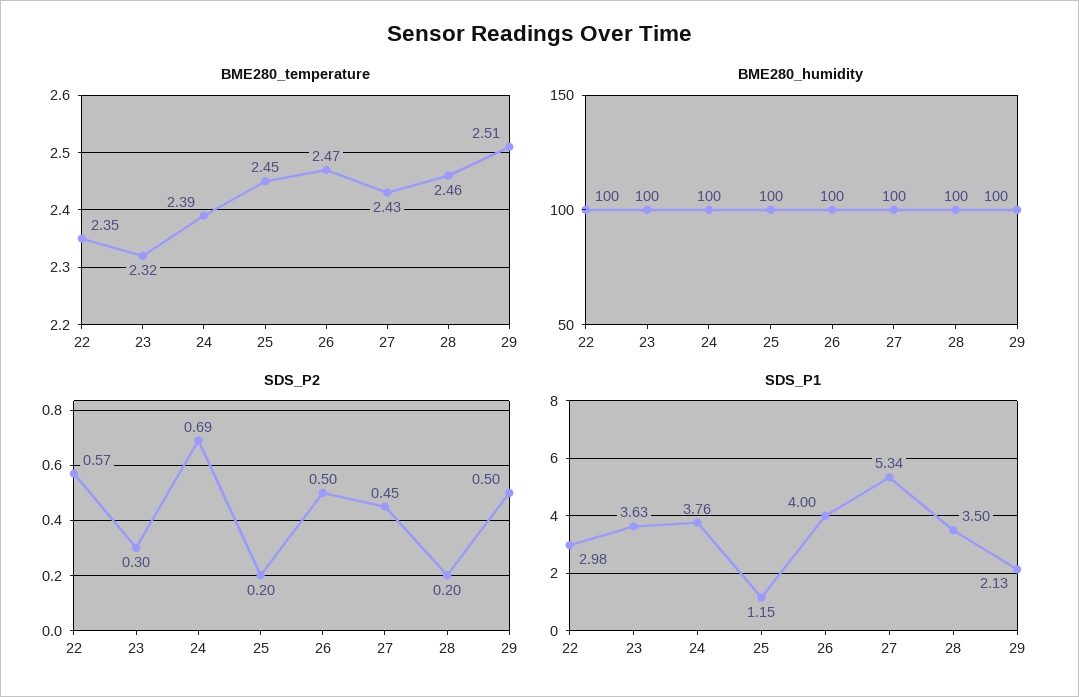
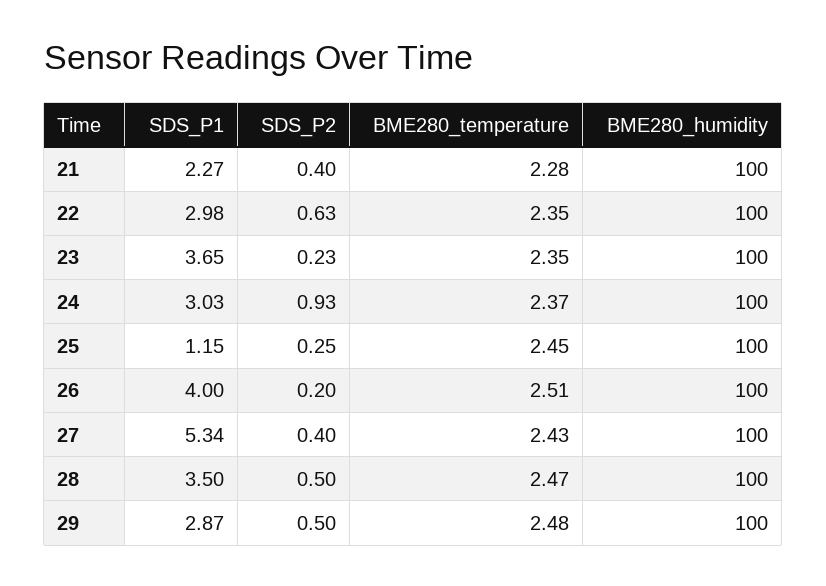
BME280_temperature, 23: 2.32 -> 2.35
BME280_temperature, 24: 2.39 -> 2.37
BME280_temperature, 26: 2.47 -> 2.51
BME280_temperature, 28: 2.46 -> 2.47
BME280_temperature, 29: 2.51 -> 2.48
SDS_P2, 22: 0.57 -> 0.63
SDS_P2, 23: 0.3 -> 0.23
SDS_P2, 24: 0.69 -> 0.93
SDS_P2, 25: 0.2 -> 0.25
SDS_P2, 26: 0.5 -> 0.2
SDS_P2, 27: 0.45 -> 0.4
SDS_P2, 28: 0.2 -> 0.5
SDS_P1, 23: 3.63 -> 3.65
SDS_P1, 24: 3.76 -> 3.03
SDS_P1, 29: 2.13 -> 2.87
SDS_P1, 21: none -> 2.27
SDS_P2, 21: none -> 0.4
BME280_temperature, 21: none -> 2.28
BME280_humidity, 21: none -> 100

